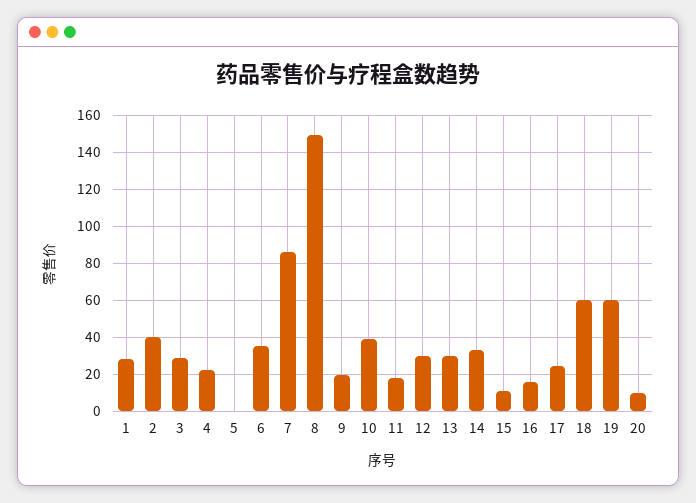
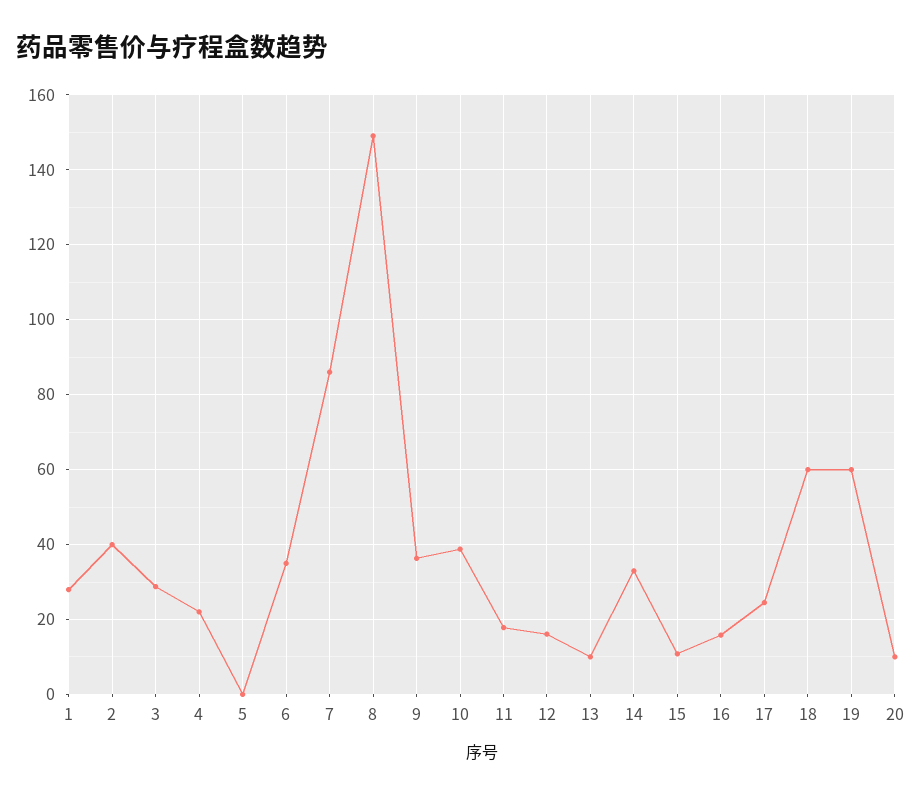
9: 20 -> 36
12: 30 -> 16
13: 30 -> 10

